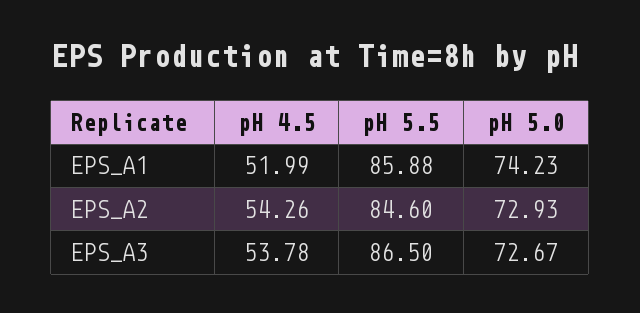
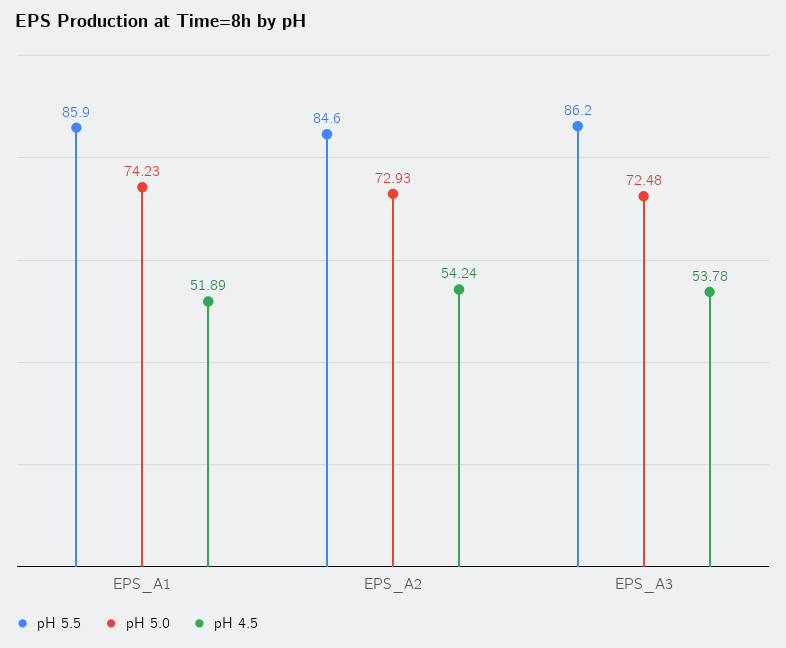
pH 4.5, EPS_A1: 51.99 -> 51.89
pH 5.5, EPS_A1: 85.88 -> 85.9
pH 4.5, EPS_A2: 54.26 -> 54.24
pH 5.5, EPS_A3: 86.5 -> 86.2
pH 5.0, EPS_A3: 72.67 -> 72.48

